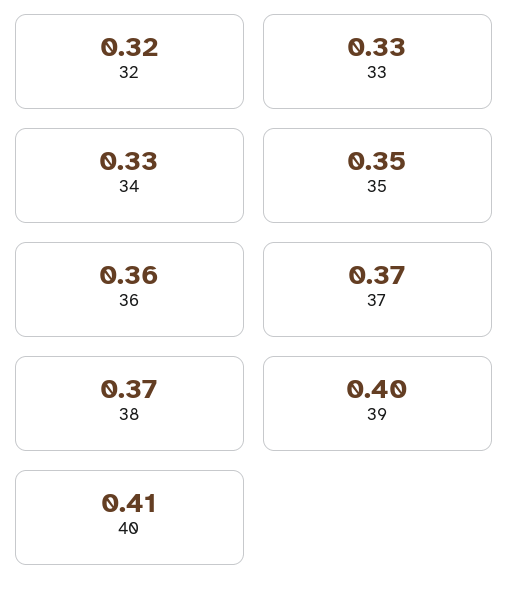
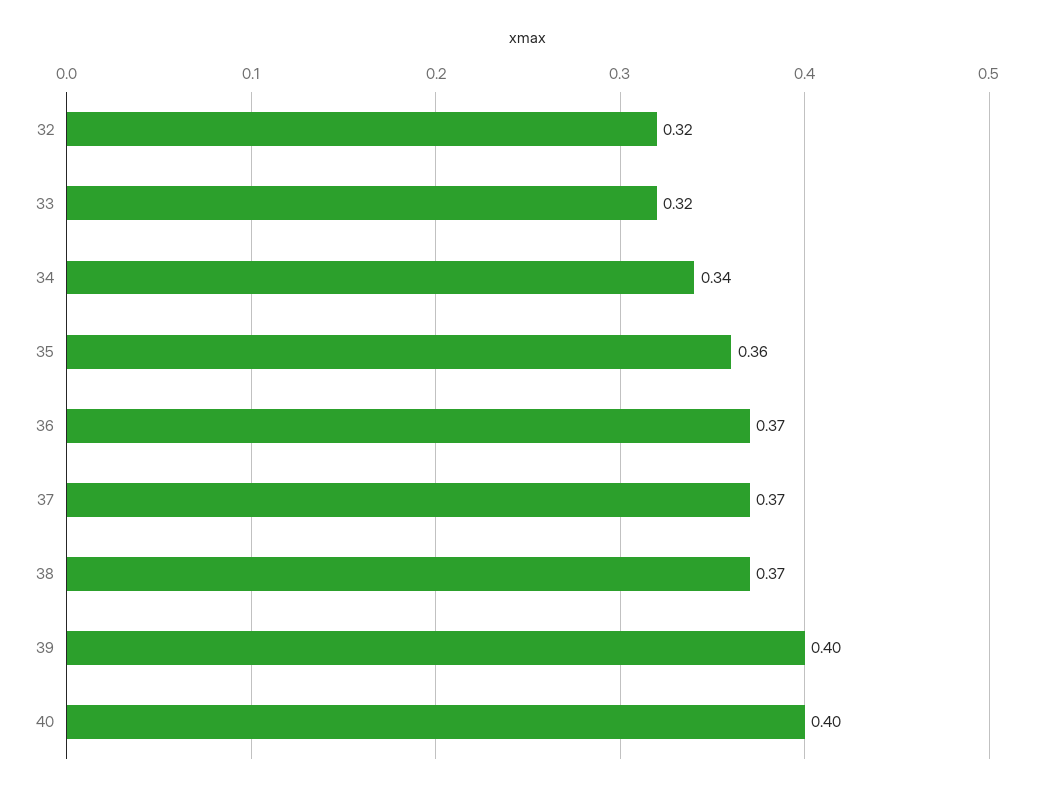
33: 0.33 -> 0.32
34: 0.33 -> 0.34
35: 0.35 -> 0.36
36: 0.36 -> 0.37
40: 0.41 -> 0.4

